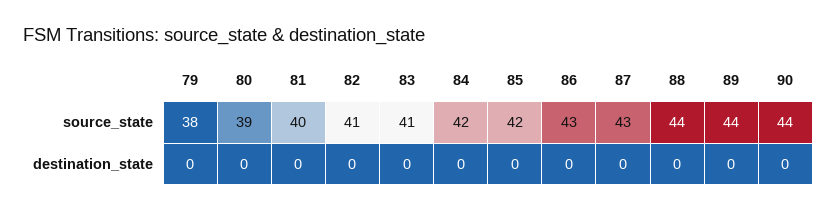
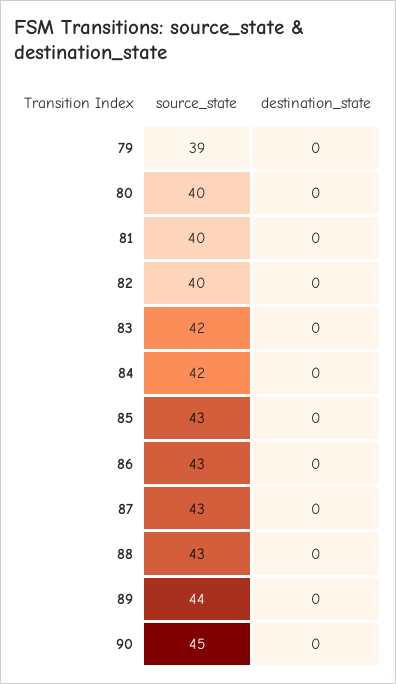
79, source_state: 38 -> 39
80, source_state: 39 -> 40
82, source_state: 41 -> 40
83, source_state: 41 -> 42
85, source_state: 42 -> 43
88, source_state: 44 -> 43
90, source_state: 44 -> 45

